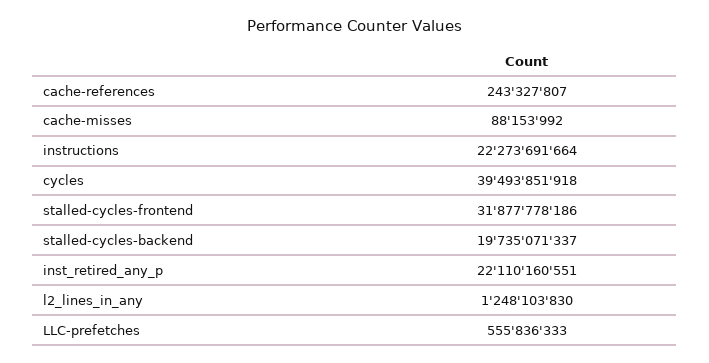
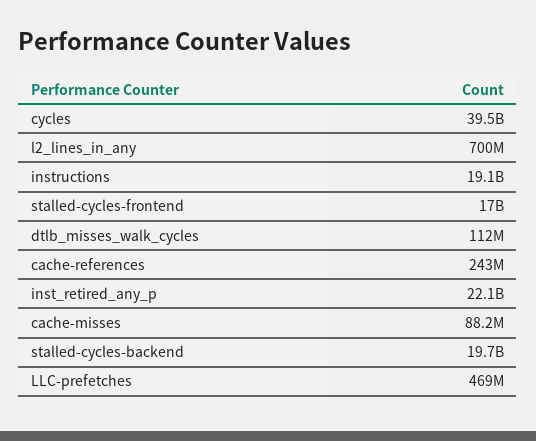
instructions: 22273691664 -> 19100000000
stalled-cycles-frontend: 31877778186 -> 17000000000
l2_lines_in_any: 1248103830 -> 700000000
LLC-prefetches: 555836333 -> 469000000
dtlb_misses_walk_cycles: none -> 112000000

